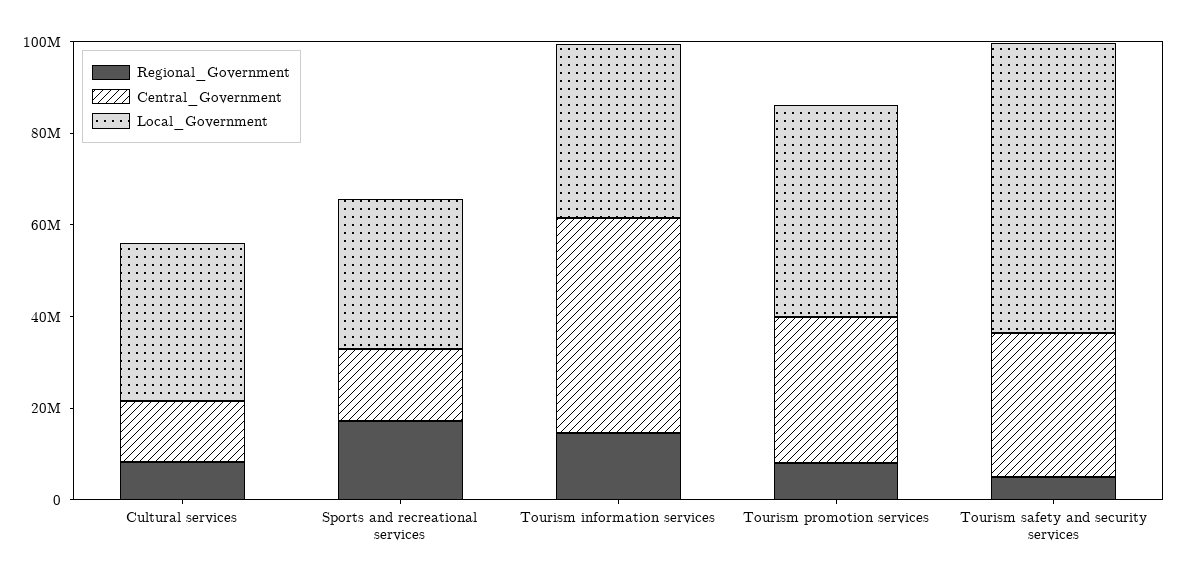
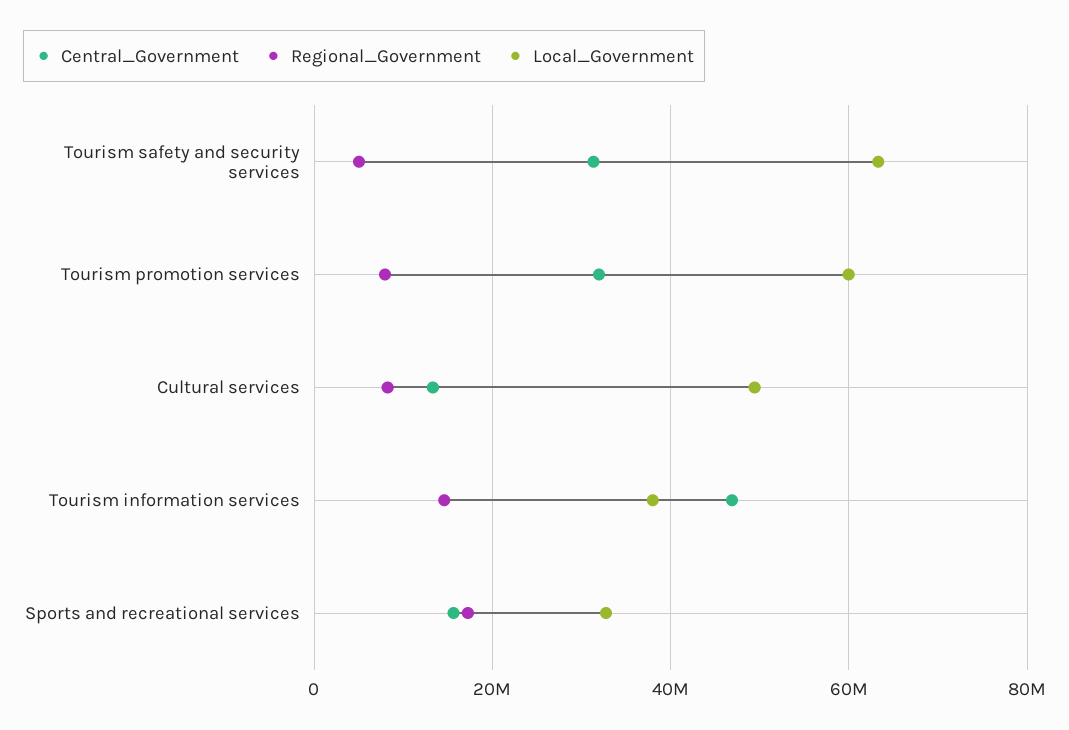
Local_Government, Cultural services: 35000000 -> 50000000
Local_Government, Tourism promotion services: 45000000 -> 60000000

